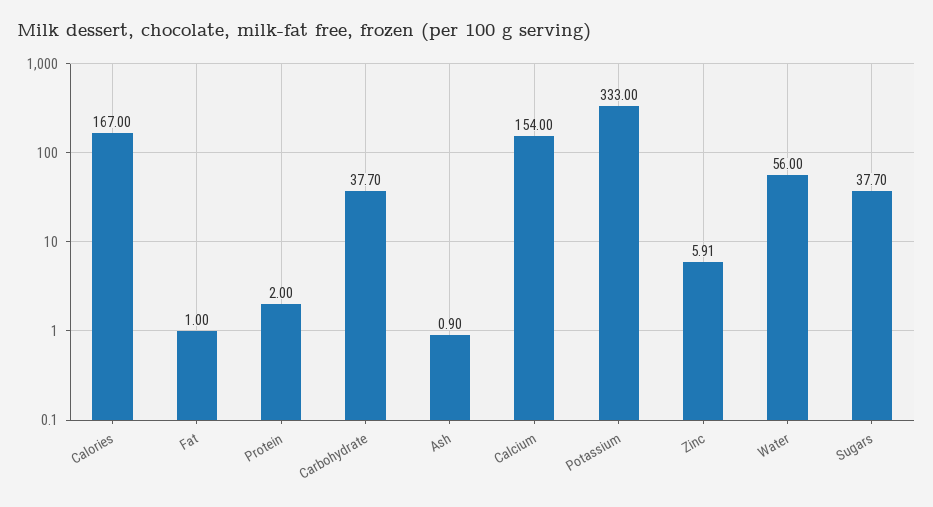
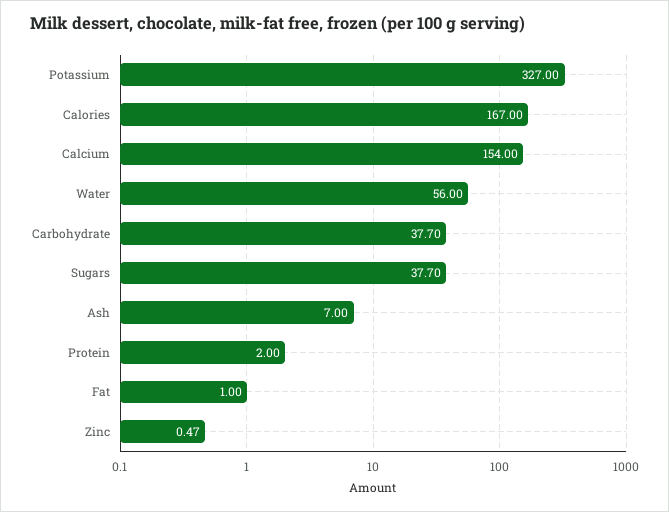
Ash: 0.9 -> 7
Potassium: 333 -> 327
Zinc: 5.91 -> 0.47

